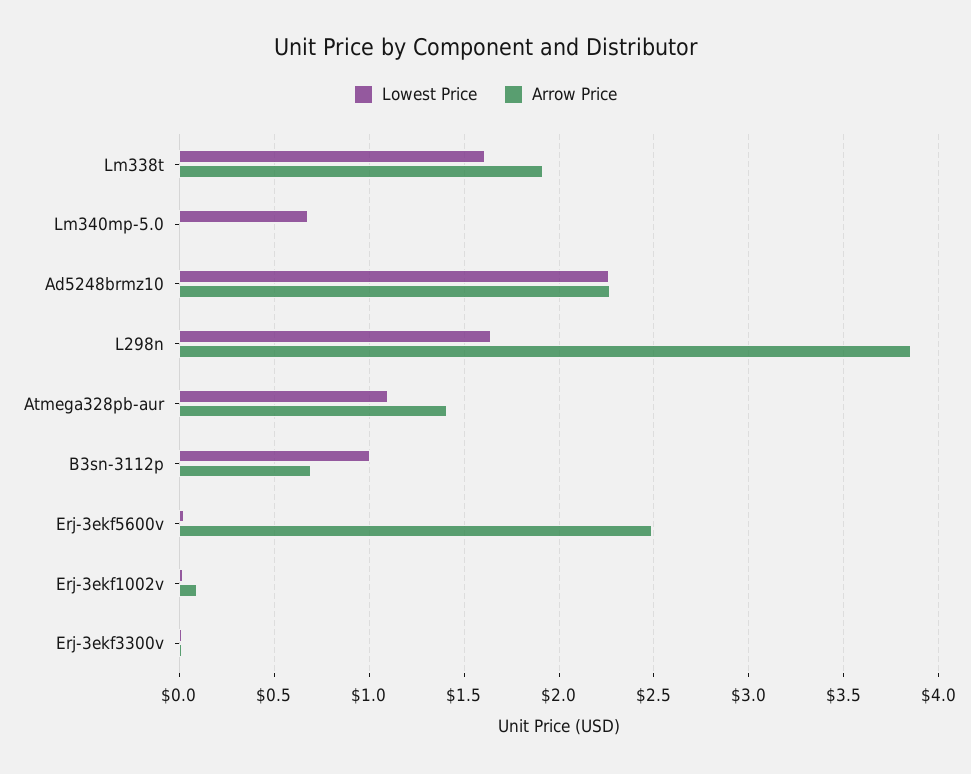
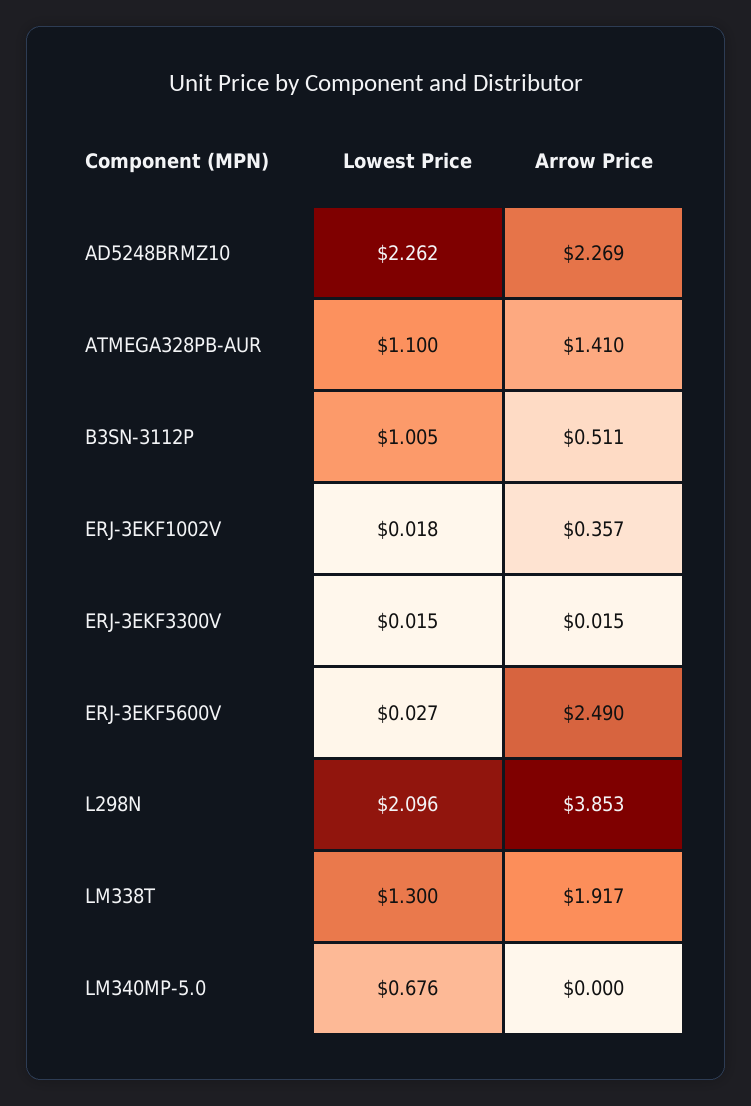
Lowest Price, Lm338t: 1.6 -> 1.3
Lowest Price, L298n: 1.65 -> 2.096
Arrow Price, B3sn-3112p: 0.7 -> 0.511
Arrow Price, Erj-3ekf1002v: 0.1 -> 0.357

